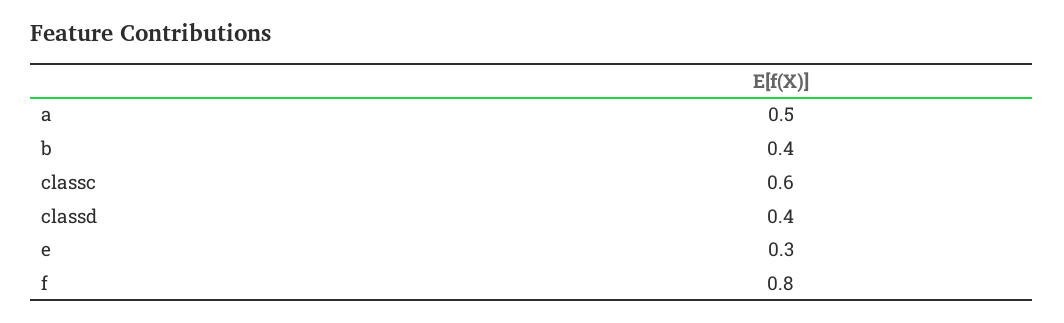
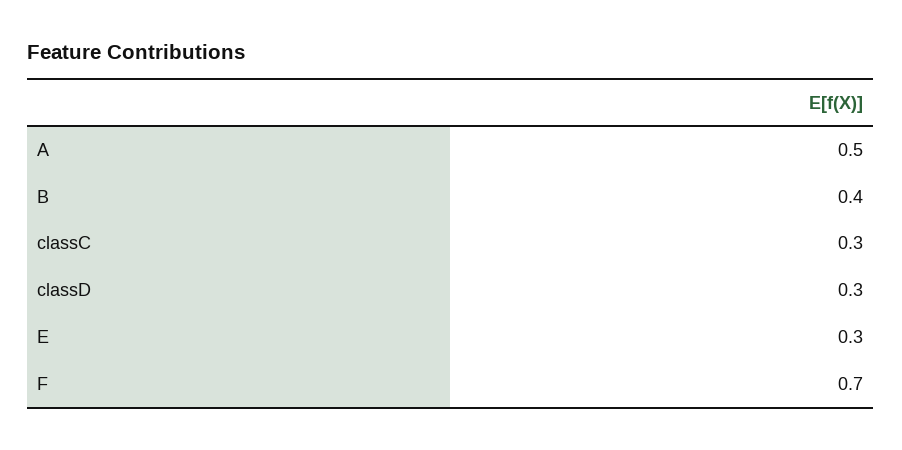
classc: 0.6 -> 0.3
classd: 0.4 -> 0.3
f: 0.8 -> 0.7

